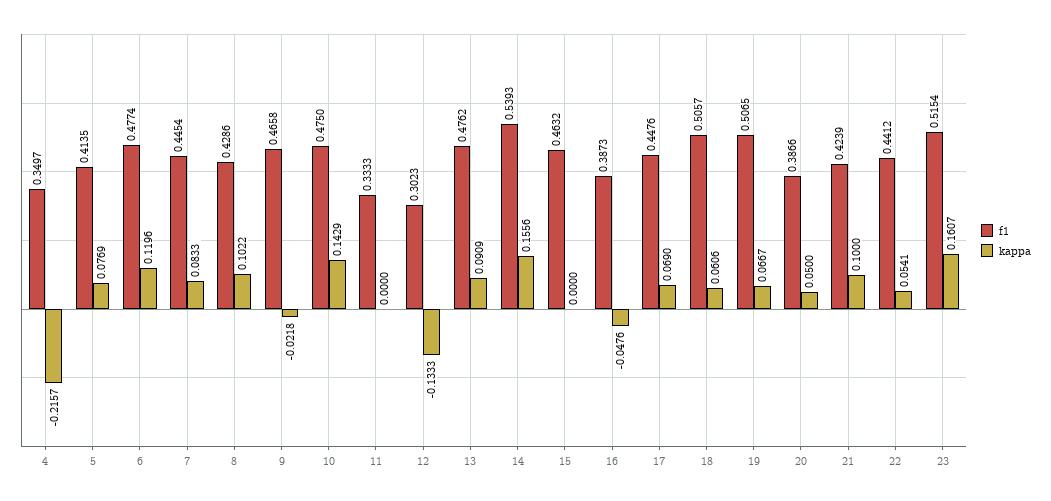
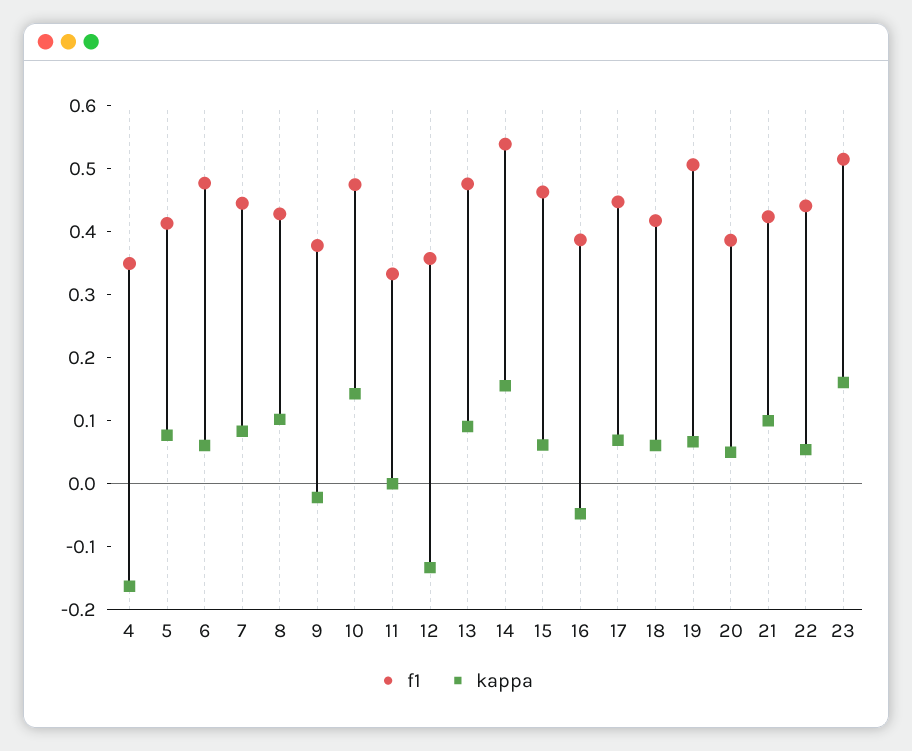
kappa, 4: -0.2157 -> -0.16
kappa, 6: 0.1196 -> 0.06
f1, 9: 0.4658 -> 0.38
f1, 12: 0.3023 -> 0.36
kappa, 15: 0 -> 0.06
f1, 18: 0.5057 -> 0.42

